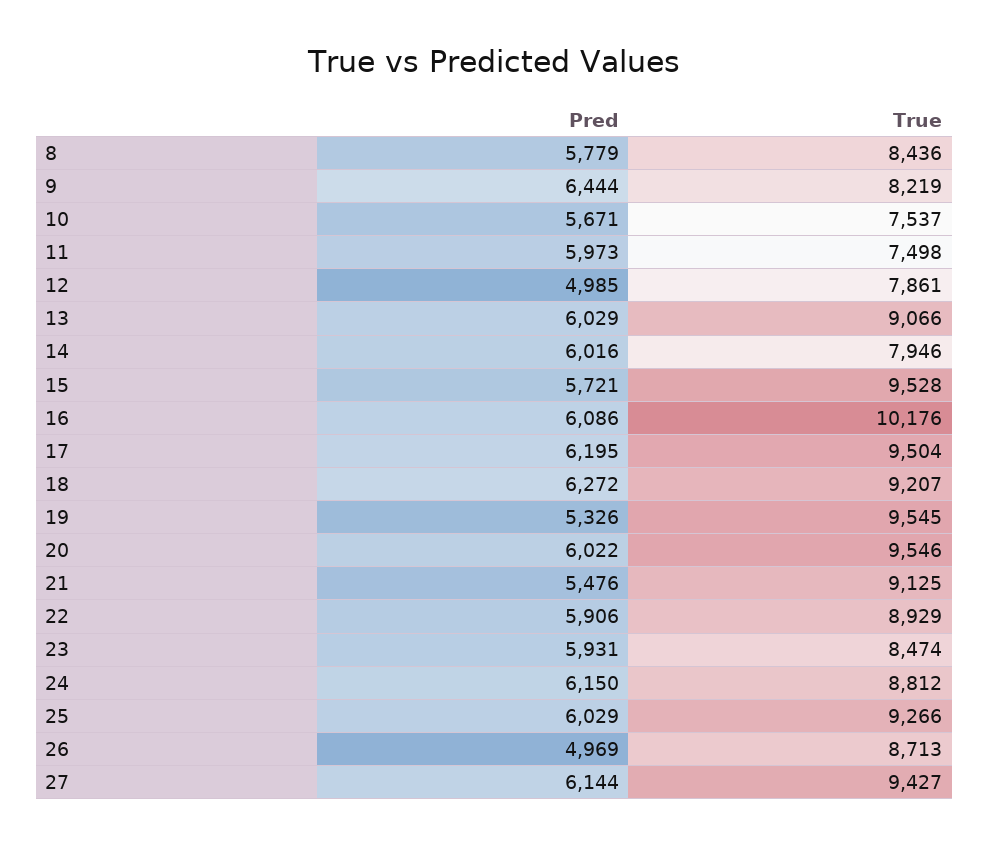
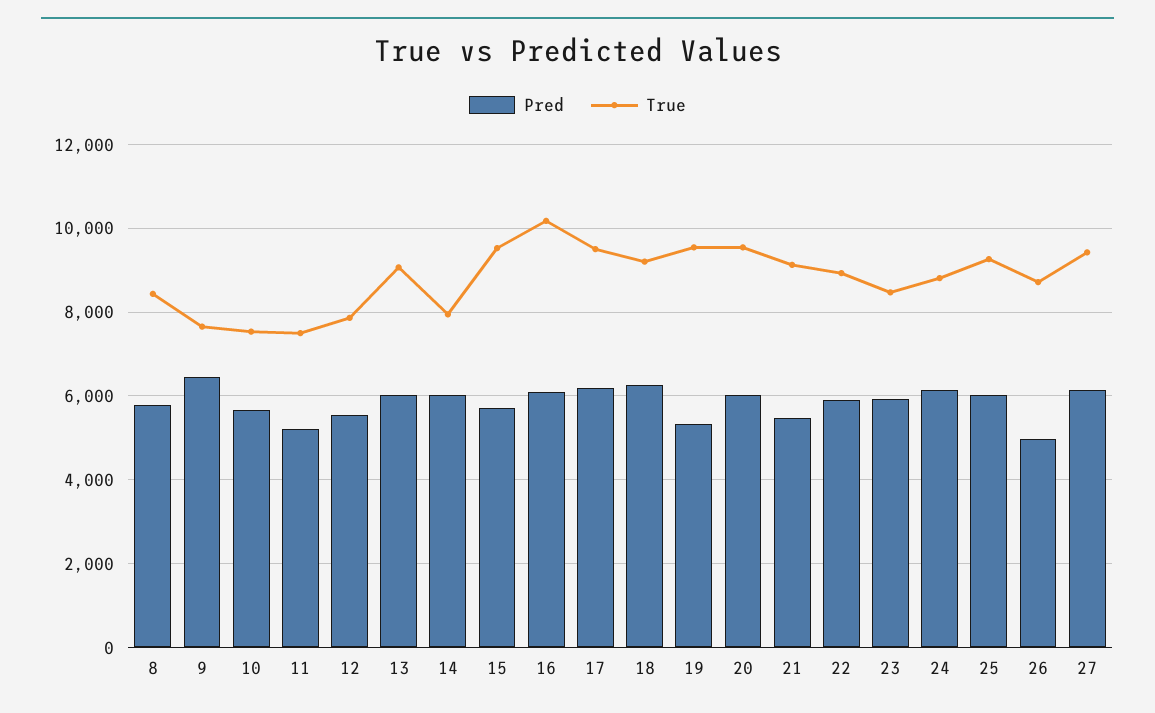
True, 9: 8219 -> 7600
Pred, 11: 5973 -> 5200
Pred, 12: 4985 -> 5600

